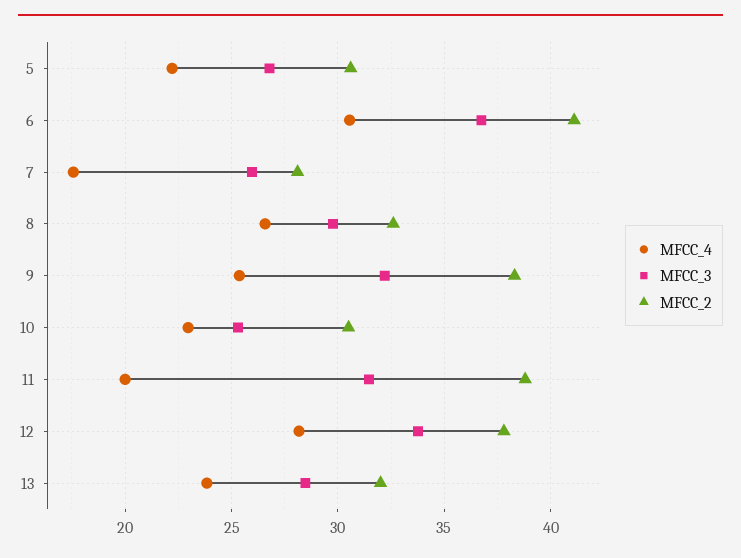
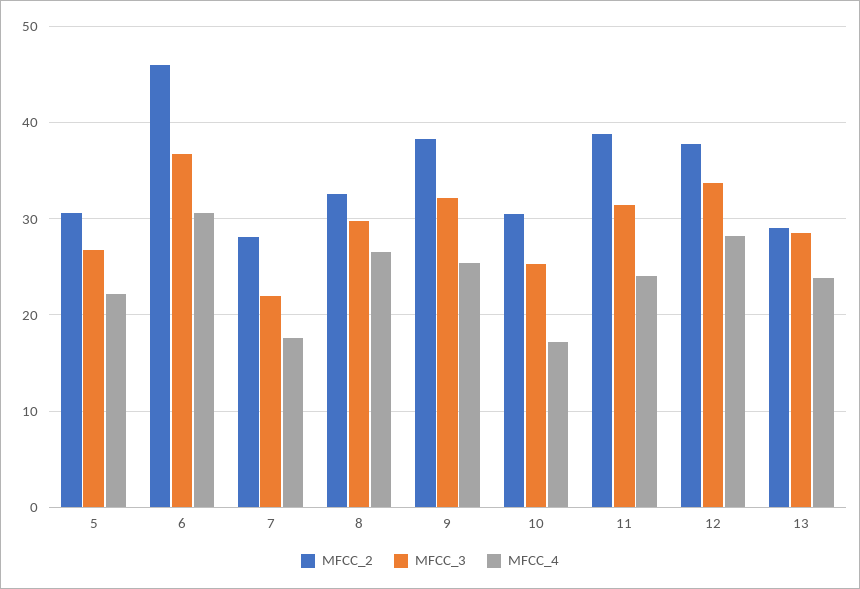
MFCC_2, 6: 41 -> 46
MFCC_3, 7: 26 -> 22
MFCC_4, 10: 23 -> 17
MFCC_4, 11: 20 -> 24
MFCC_2, 13: 32 -> 29

